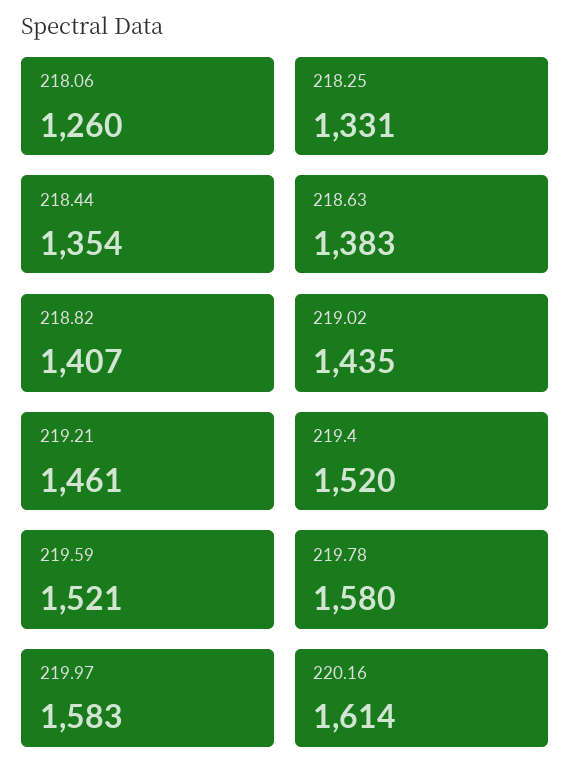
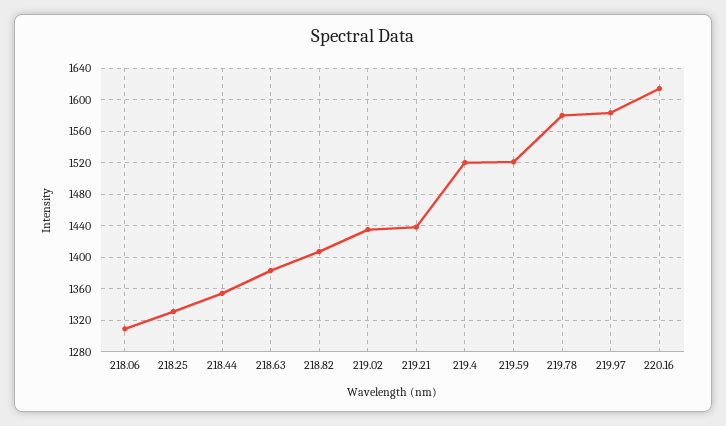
218.06: 1260 -> 1310
219.21: 1461 -> 1440

